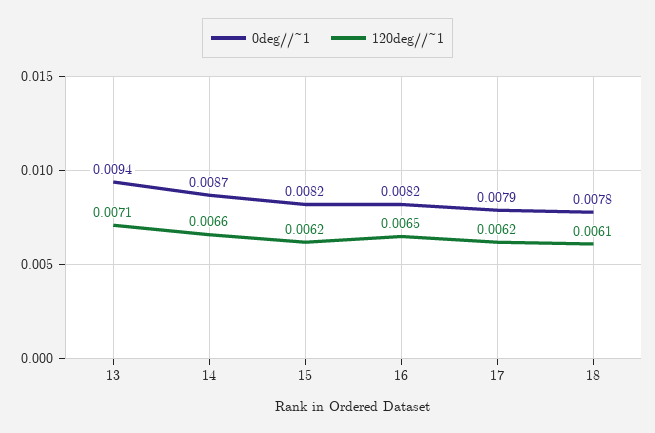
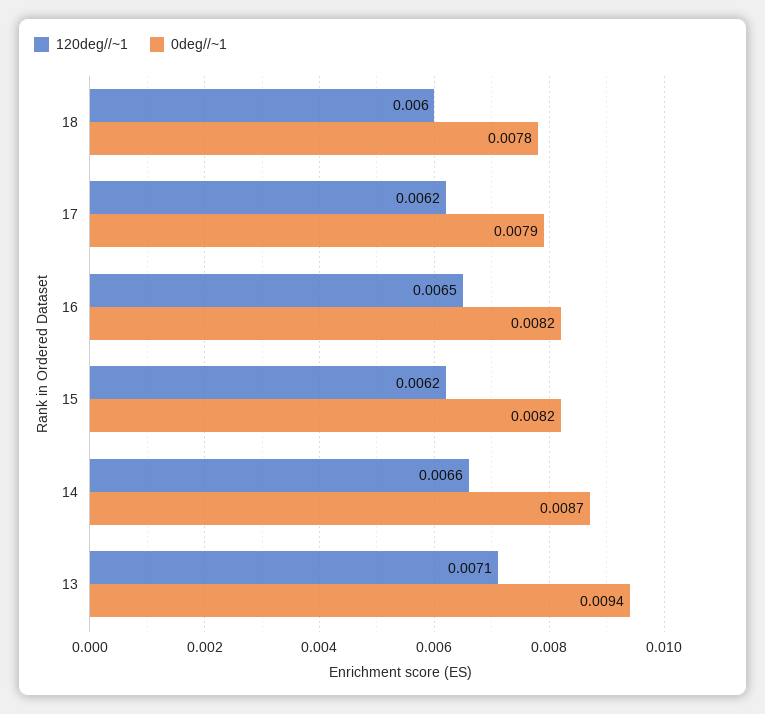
120deg//~1, 18: 0.0061 -> 0.006

